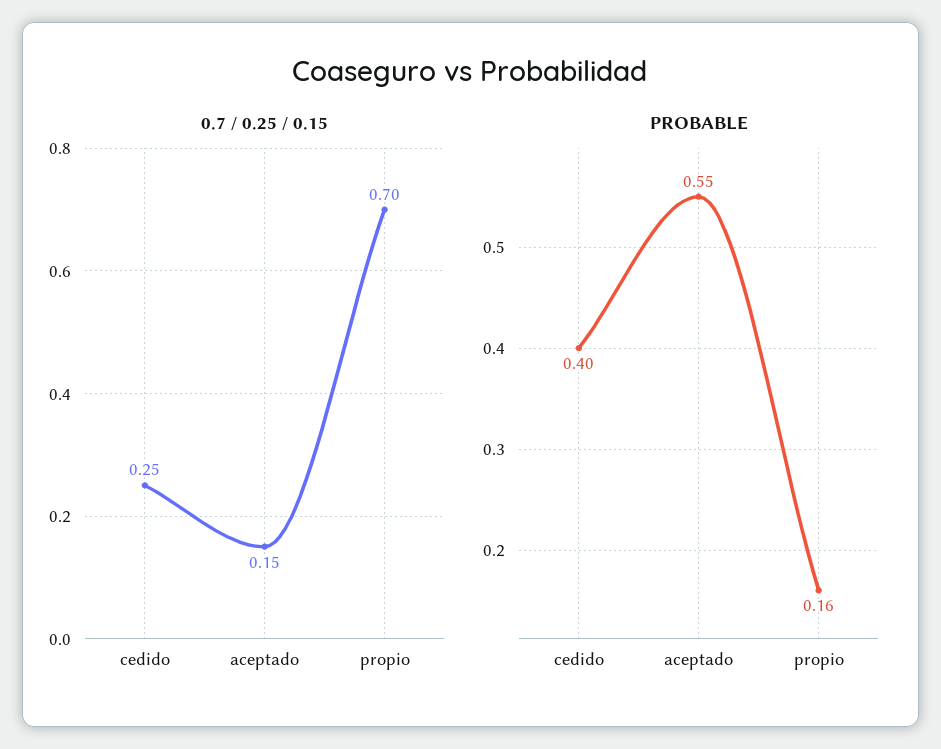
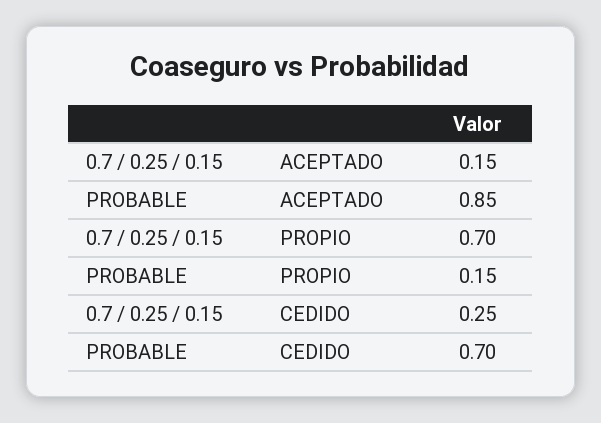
PROBABLE, cedido: 0.4 -> 0.7
PROBABLE, aceptado: 0.55 -> 0.85
PROBABLE, propio: 0.16 -> 0.15

